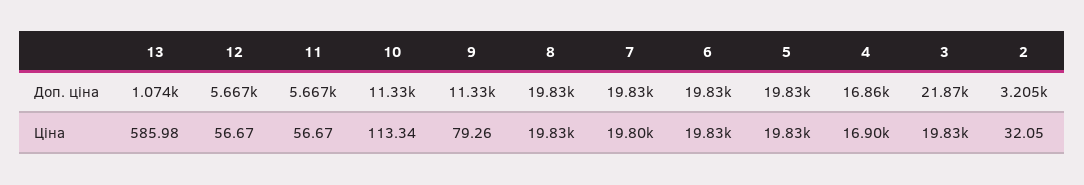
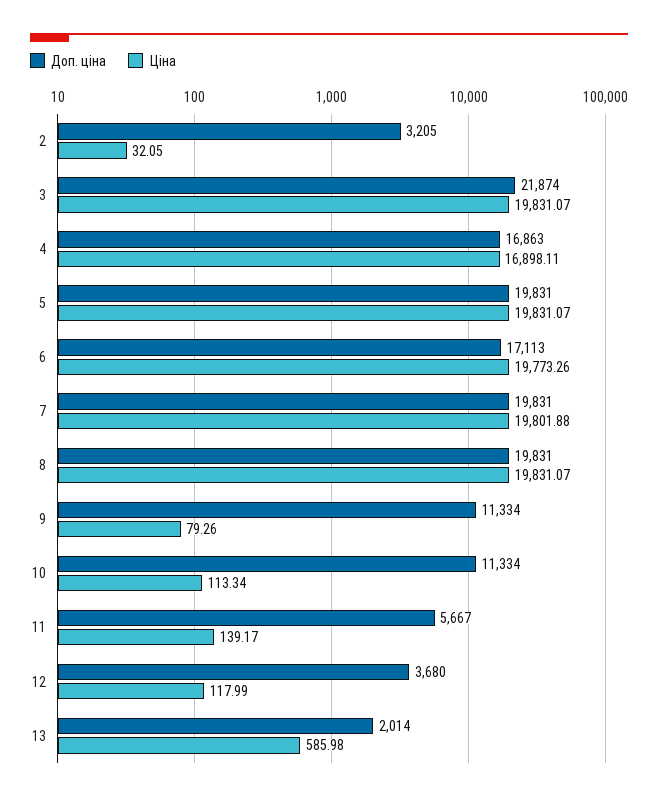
Доп. ціна, 13: 1074 -> 2014
Доп. ціна, 12: 5667 -> 3680
Доп. ціна, 6: 19830 -> 17113
Ціна, 12: 56.67 -> 117.99
Ціна, 11: 56.67 -> 139.17
Ціна, 6: 19830 -> 19773.26

